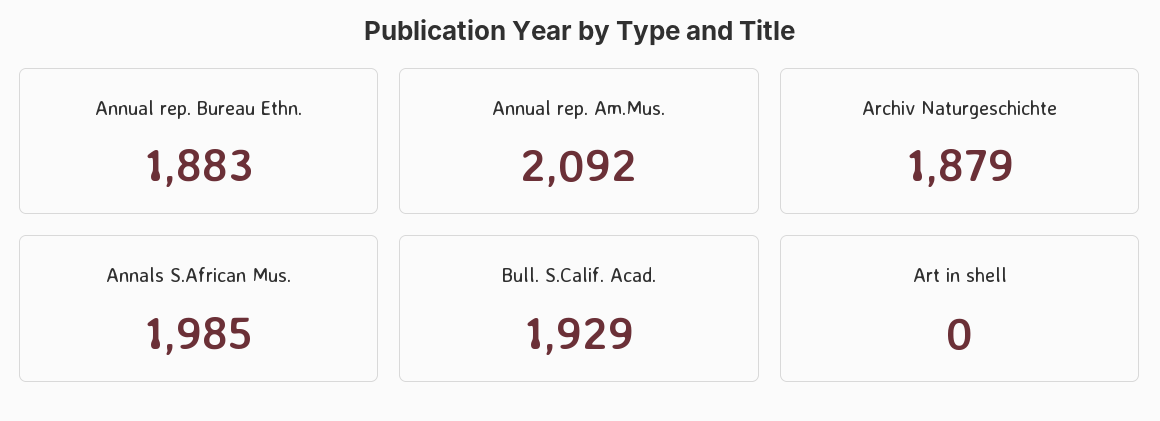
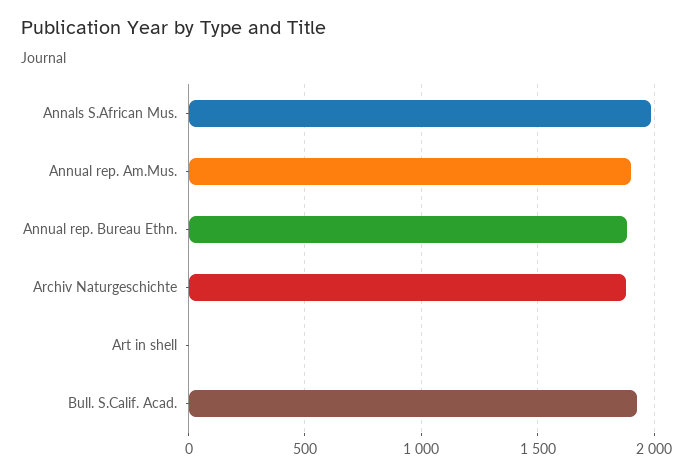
Annual rep. Am.Mus.: 2092 -> 1900

